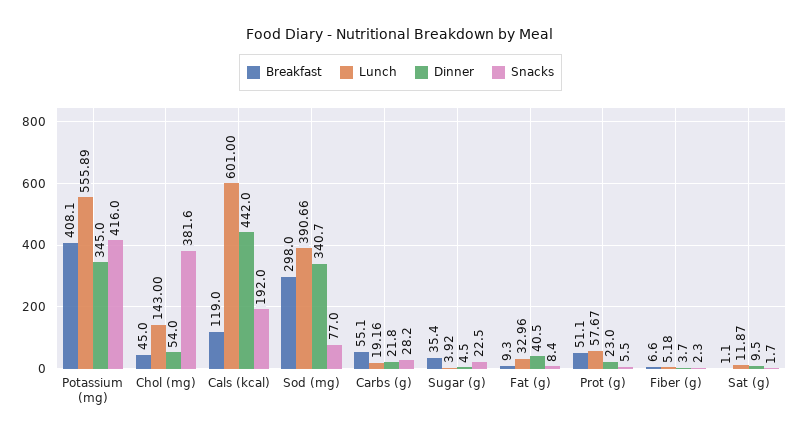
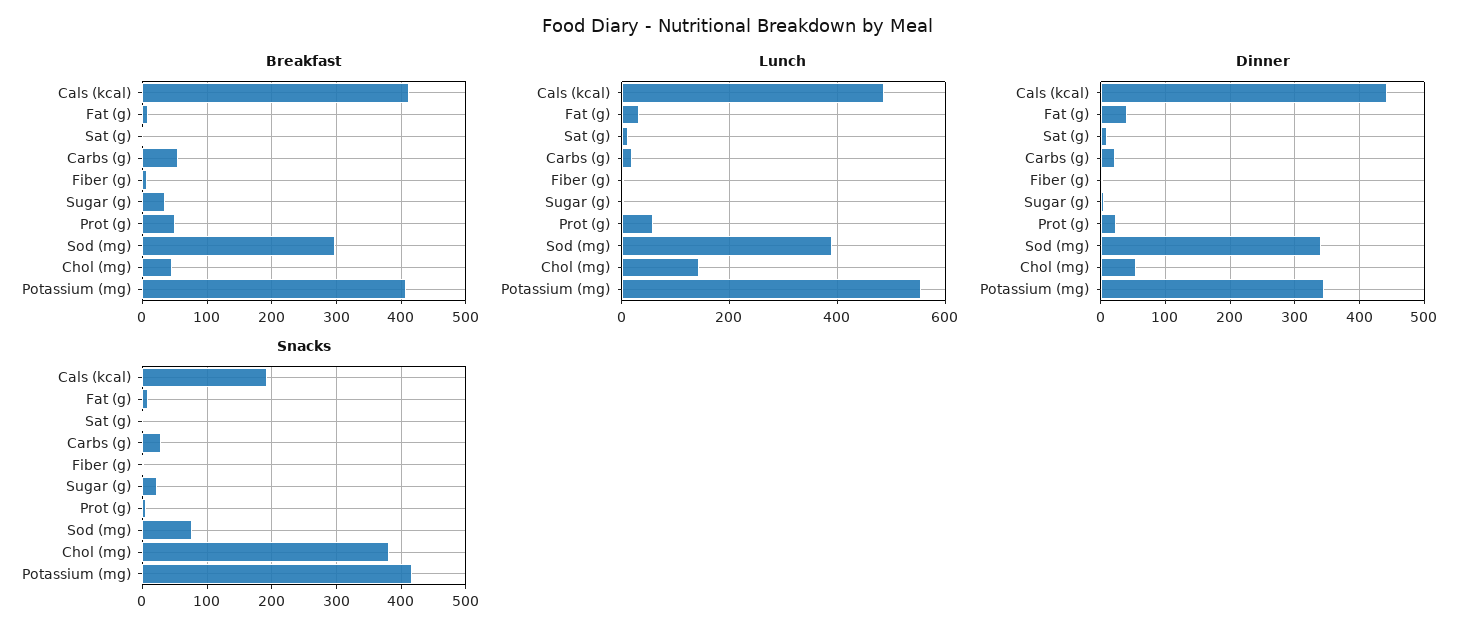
Breakfast, Cals (kcal): 119 -> 410
Lunch, Cals (kcal): 601 -> 480

